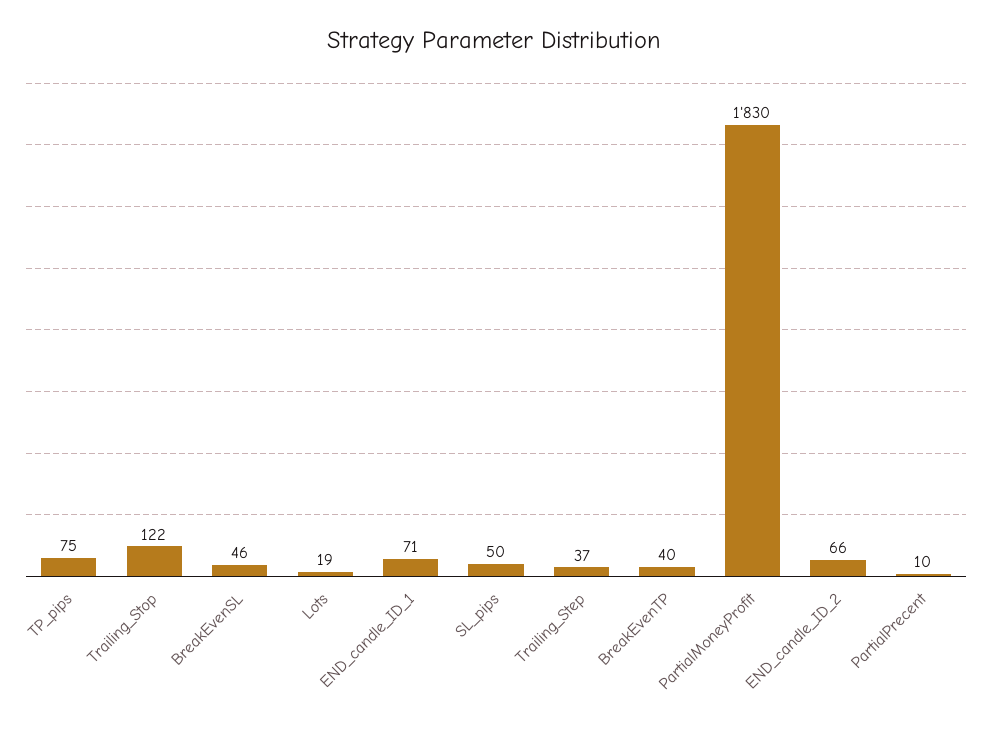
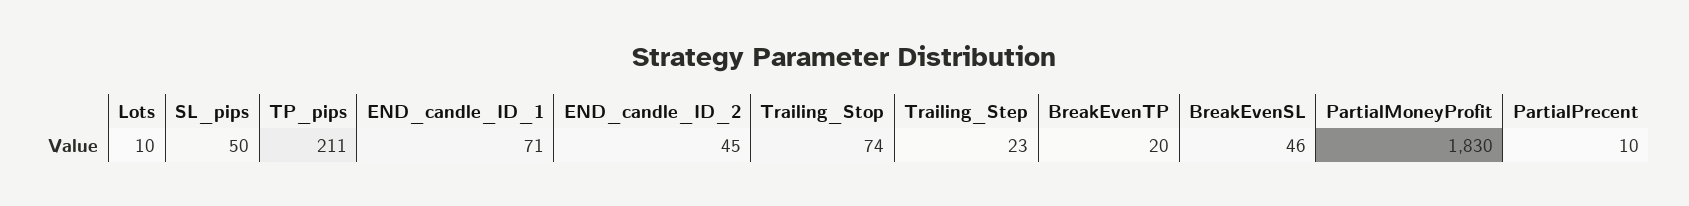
TP_pips: 75 -> 211
Trailing_Stop: 122 -> 74
Lots: 19 -> 10
Trailing_Step: 37 -> 23
BreakEvenTP: 40 -> 20
END_candle_ID_2: 66 -> 45

